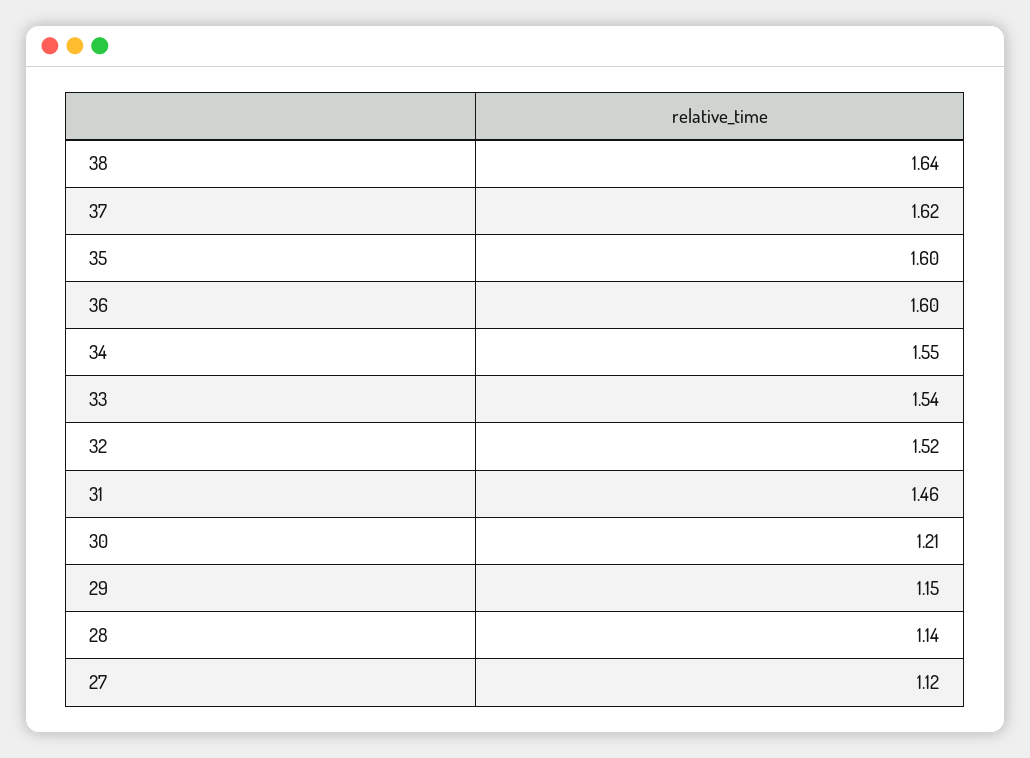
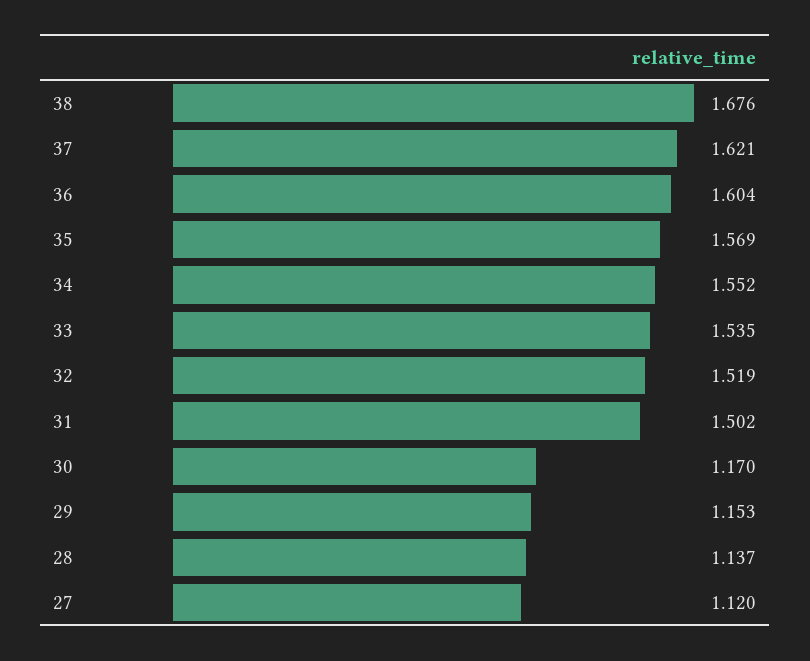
38: 1.64 -> 1.676
35: 1.6 -> 1.569
31: 1.46 -> 1.502
30: 1.21 -> 1.17

